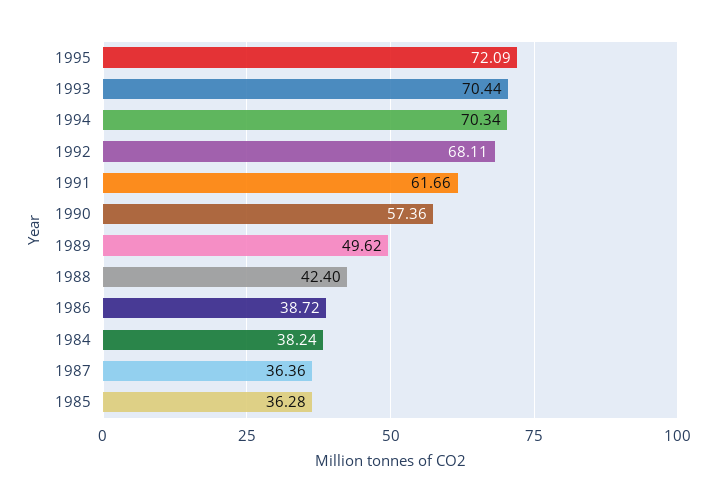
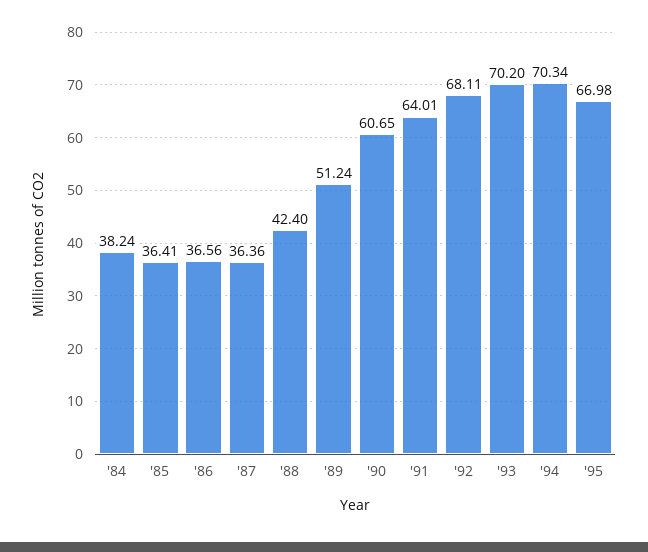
1995: 72.09 -> 66.98
1993: 70.44 -> 70.2
1991: 61.66 -> 64.01
1990: 57.36 -> 60.65
1989: 49.62 -> 51.24
1986: 38.72 -> 36.56
1985: 36.28 -> 36.41

